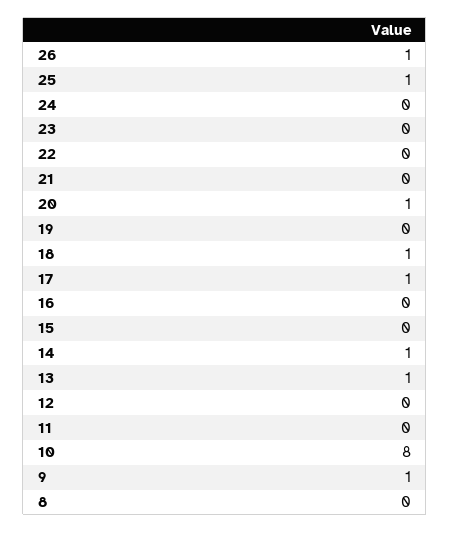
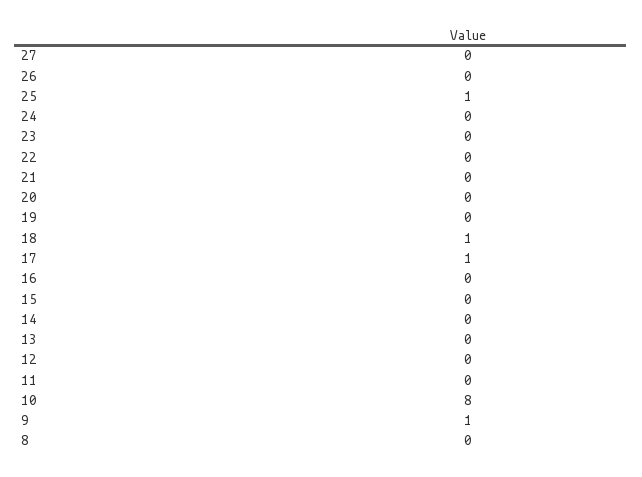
26: 1 -> 0
20: 1 -> 0
14: 1 -> 0
13: 1 -> 0
27: none -> 0

